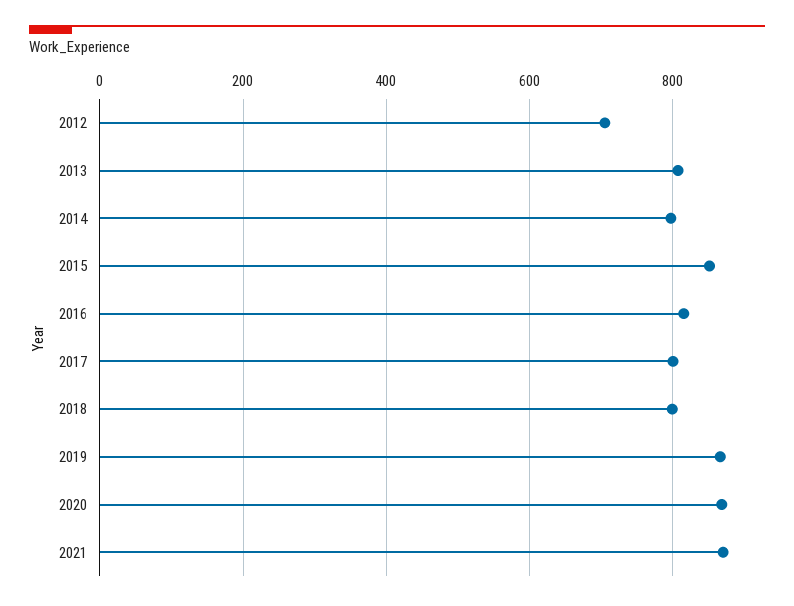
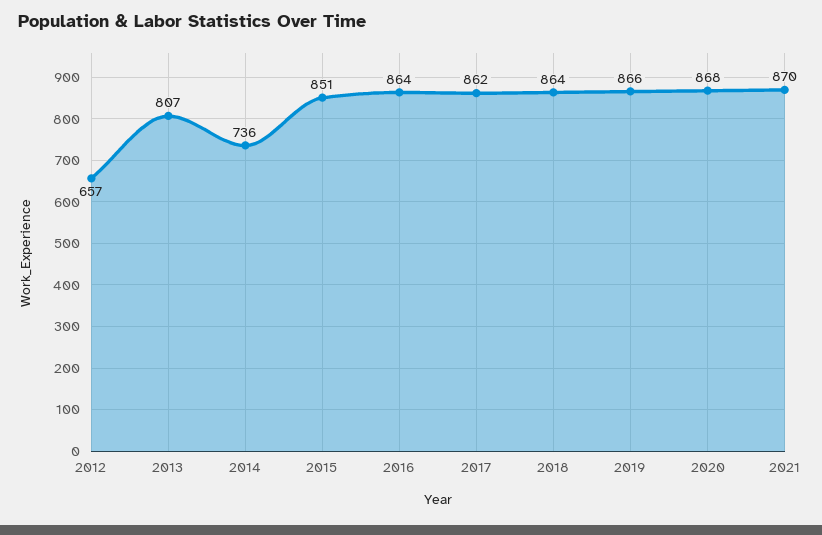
2012: 700 -> 657
2014: 800 -> 736
2016: 820 -> 864
2017: 800 -> 862
2018: 800 -> 864

